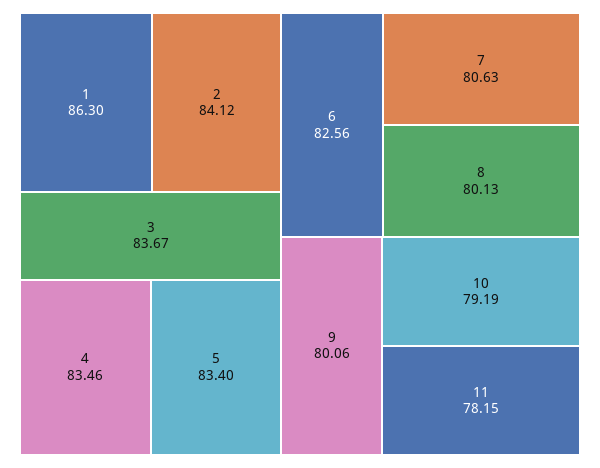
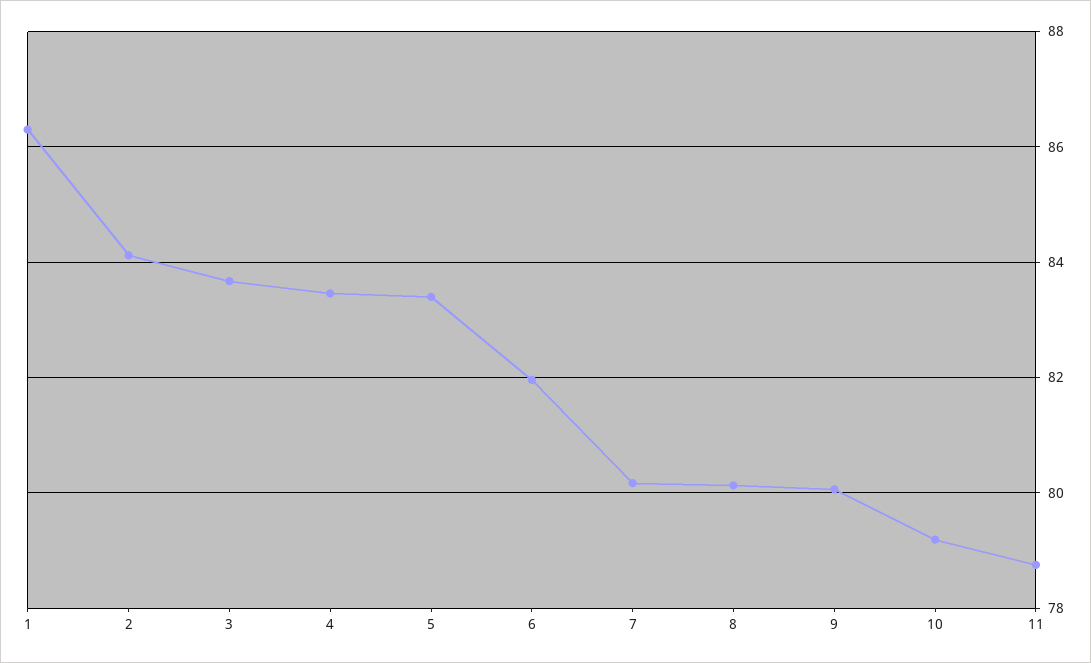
6: 82.56 -> 82
7: 80.63 -> 80.2
11: 78.15 -> 78.8

